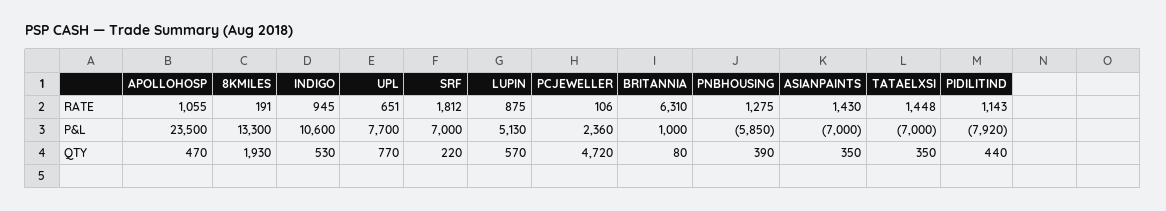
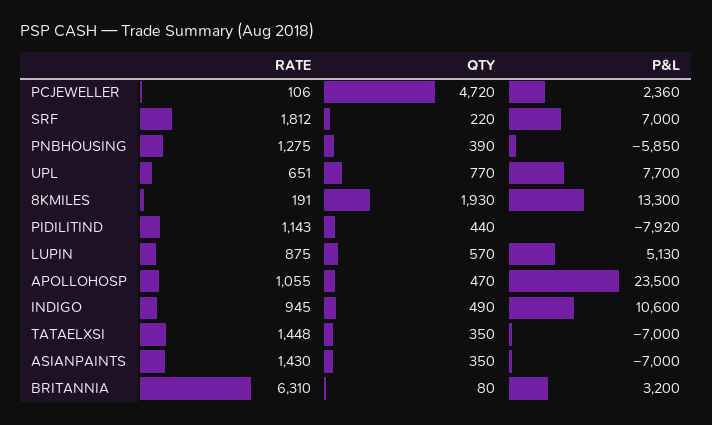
BRITANNIA, P&L: 1000 -> 3200
INDIGO, QTY: 530 -> 490

